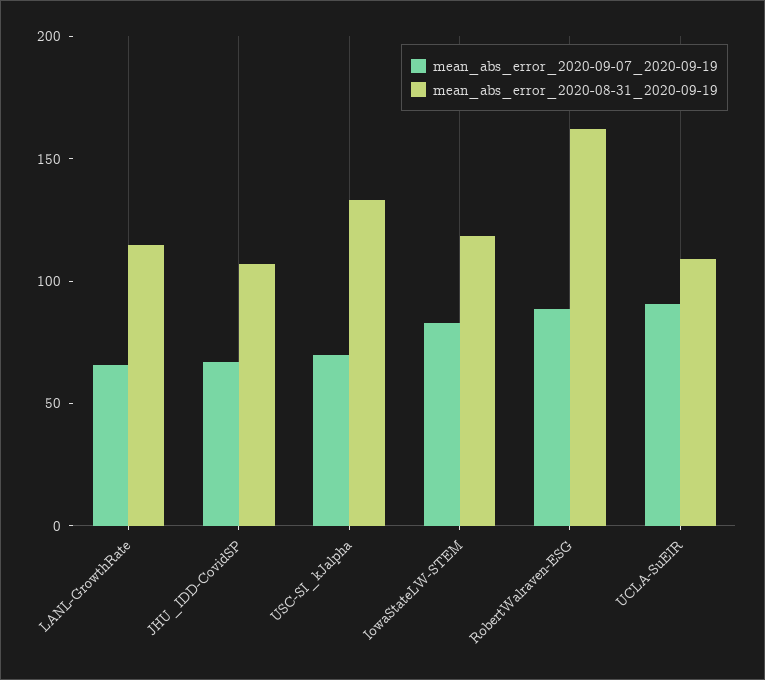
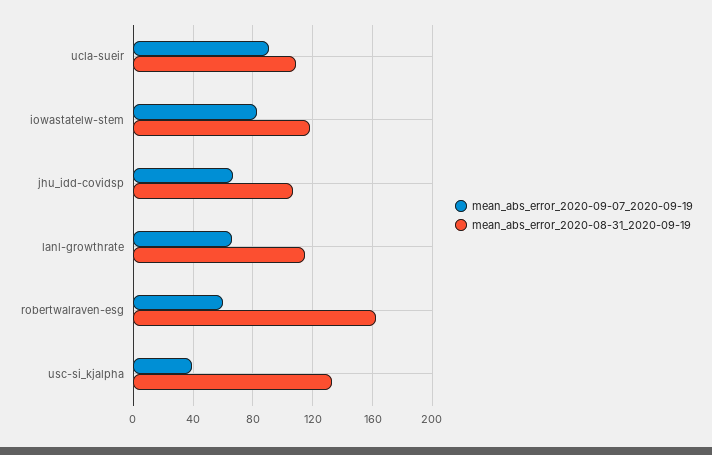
mean_abs_error_2020-09-07_2020-09-19, USC-SI_kJalpha: 70 -> 40
mean_abs_error_2020-09-07_2020-09-19, RobertWalraven-ESG: 90 -> 60

